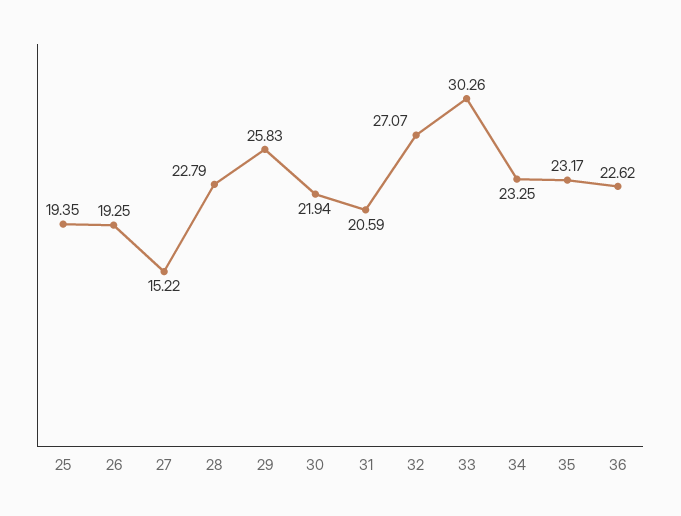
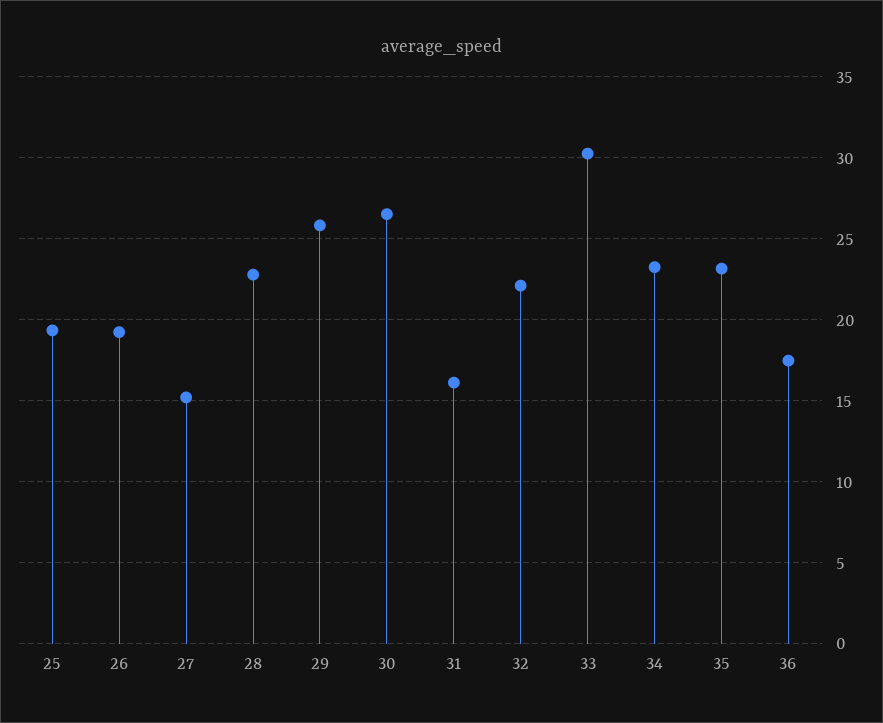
30: 21.94 -> 26.5
31: 20.59 -> 16
32: 27.07 -> 22
36: 22.62 -> 17.5

